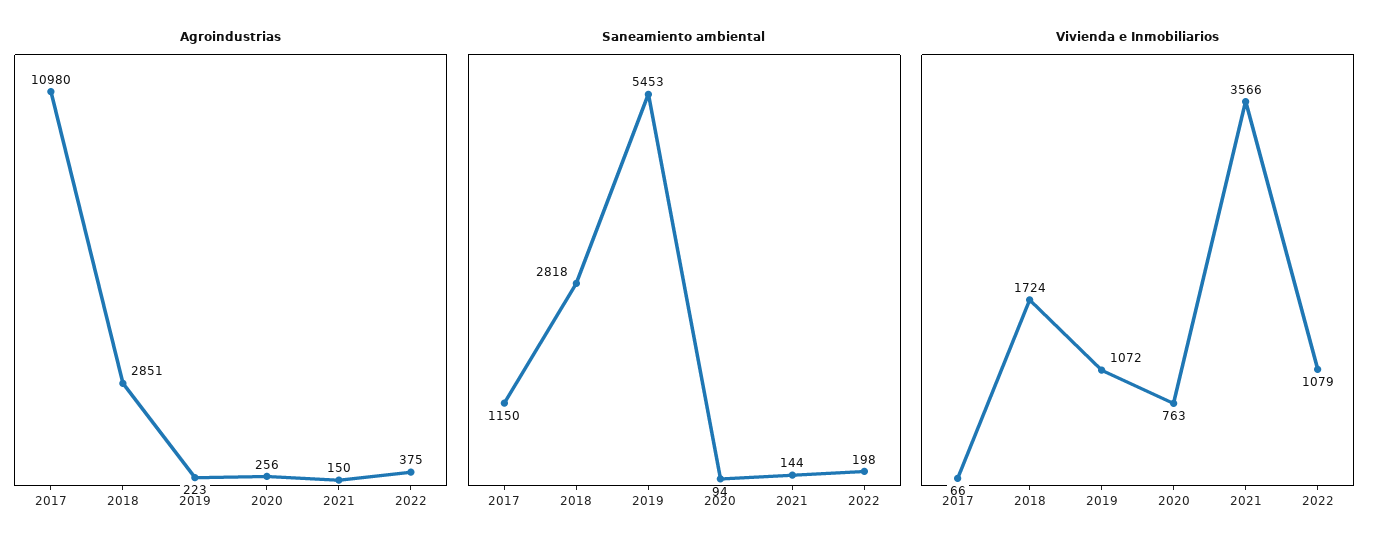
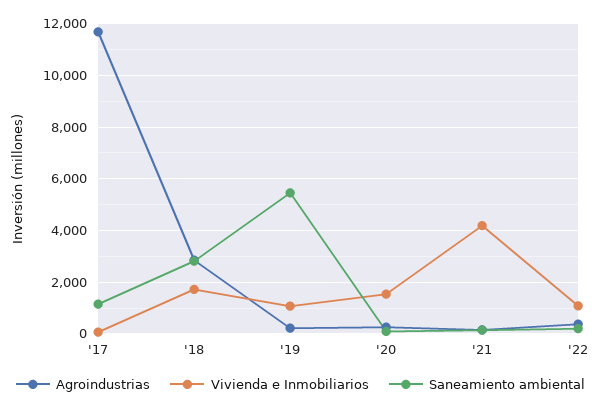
Agroindustrias, 2017: 10980 -> 11750
Vivienda e Inmobiliarios, 2020: 763 -> 1500
Vivienda e Inmobiliarios, 2021: 3566 -> 4250

